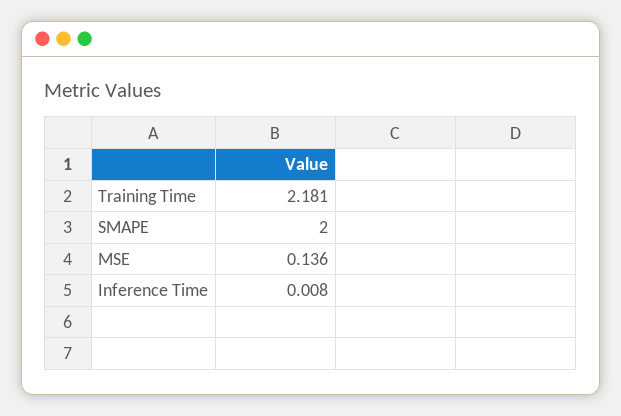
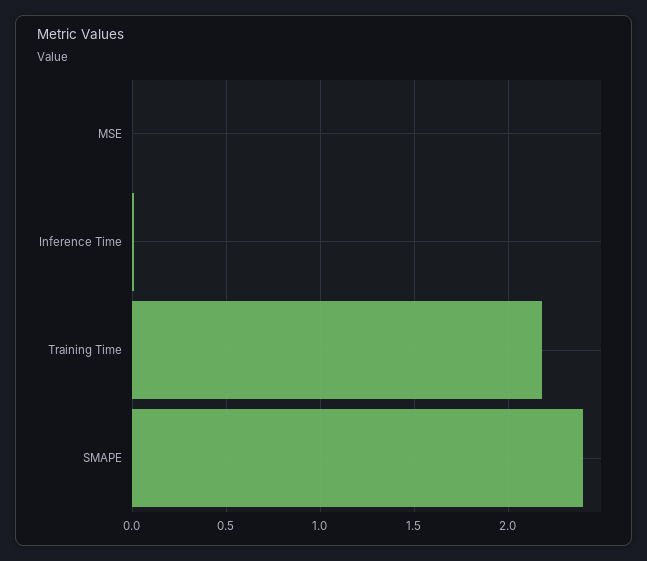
SMAPE: 2 -> 2.4
MSE: 0.136 -> 0

